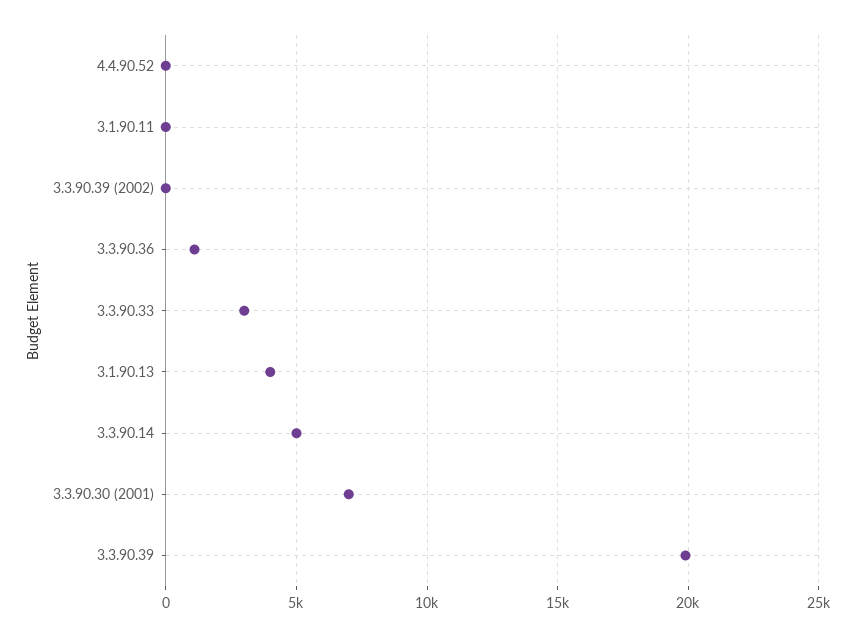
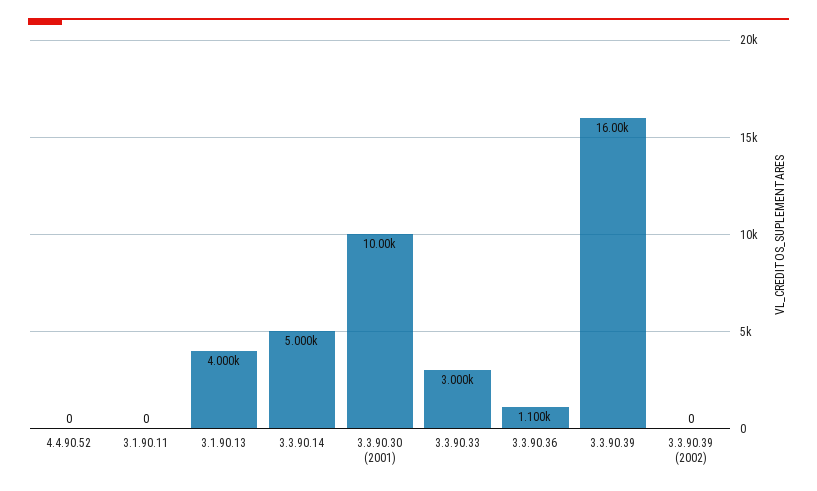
3.3.90.30 (2001): 7000 -> 10000
3.3.90.39: 20000 -> 16000

